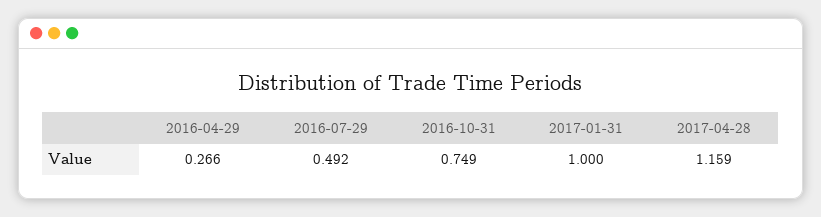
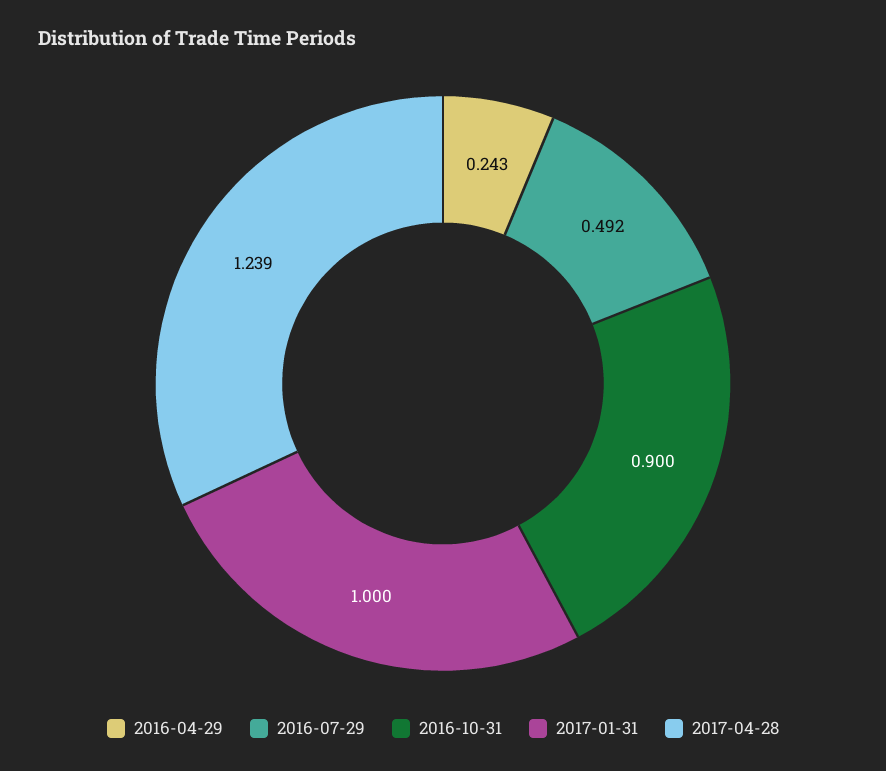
2016-04-29: 0.266 -> 0.243
2016-10-31: 0.749 -> 0.9
2017-04-28: 1.159 -> 1.239

